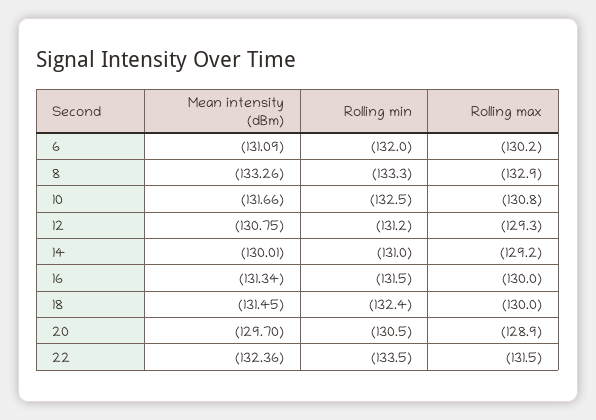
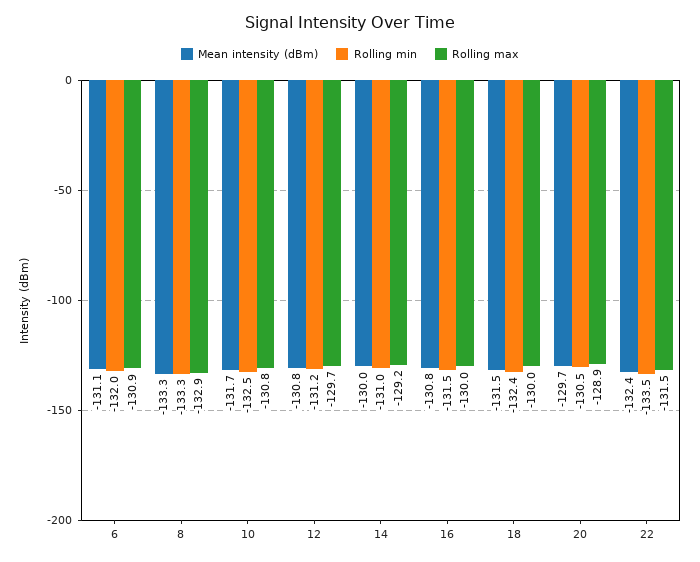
Rolling max, 6: -130.2 -> -130.9
Rolling max, 12: -129.3 -> -129.7
Mean intensity (dBm), 16: -131.34 -> -130.8

